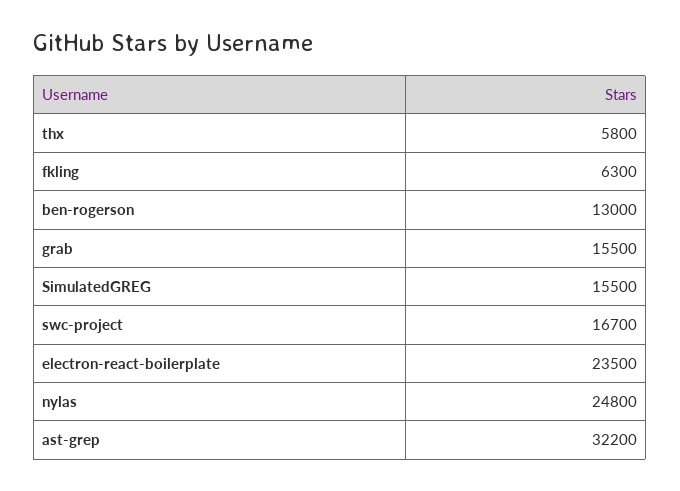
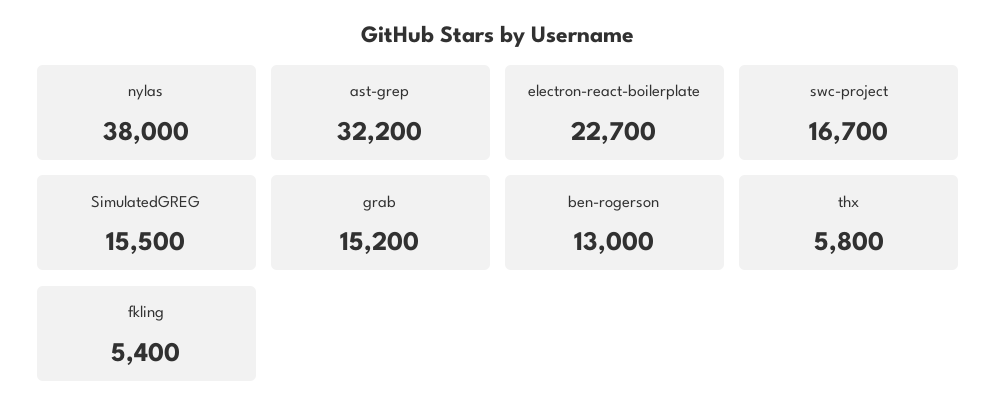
fkling: 6300 -> 5400
grab: 15500 -> 15200
electron-react-boilerplate: 23500 -> 22700
nylas: 24800 -> 38000

